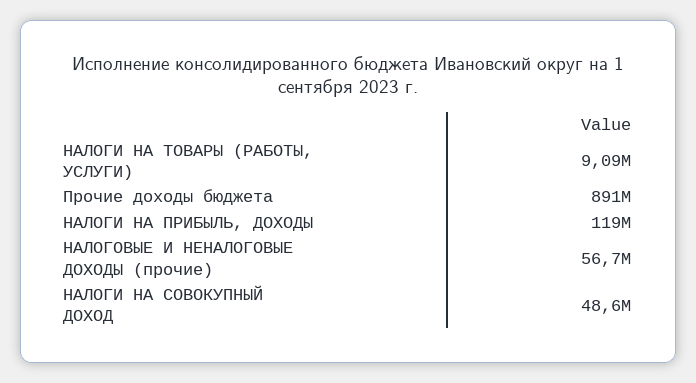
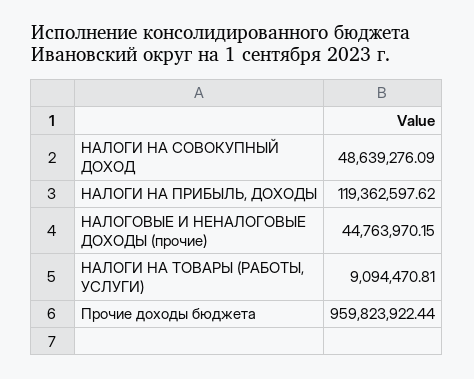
Прочие доходы бюджета: 891000000 -> 959823922.44
НАЛОГОВЫЕ И НЕНАЛОГОВЫЕ ДОХОДЫ (прочие): 56700000 -> 44763970.15

